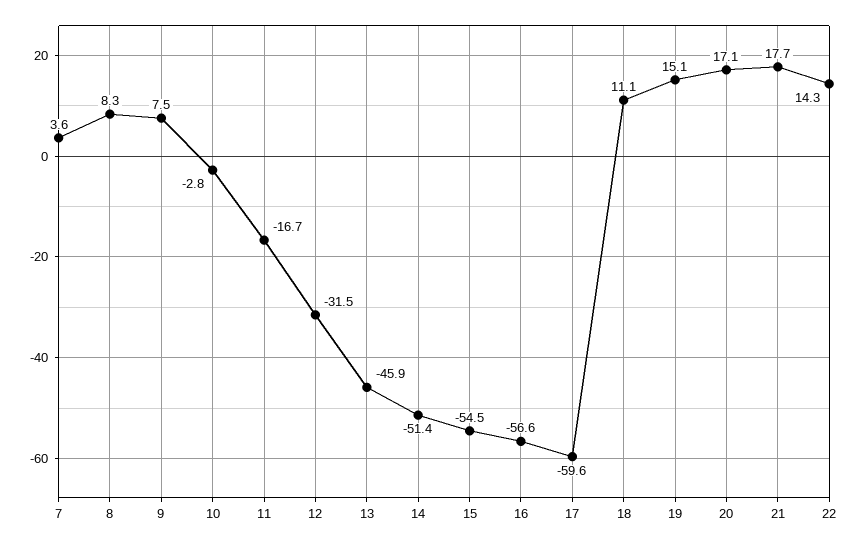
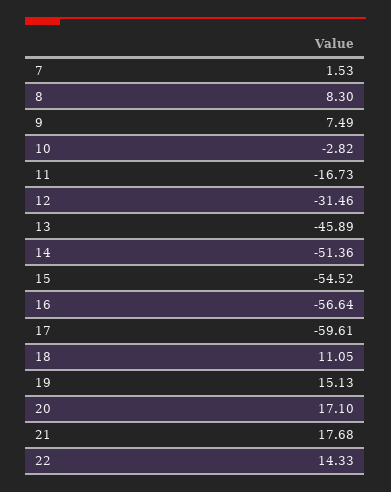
7: 3.6 -> 1.53

